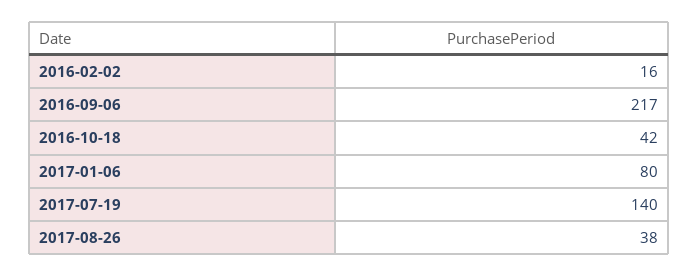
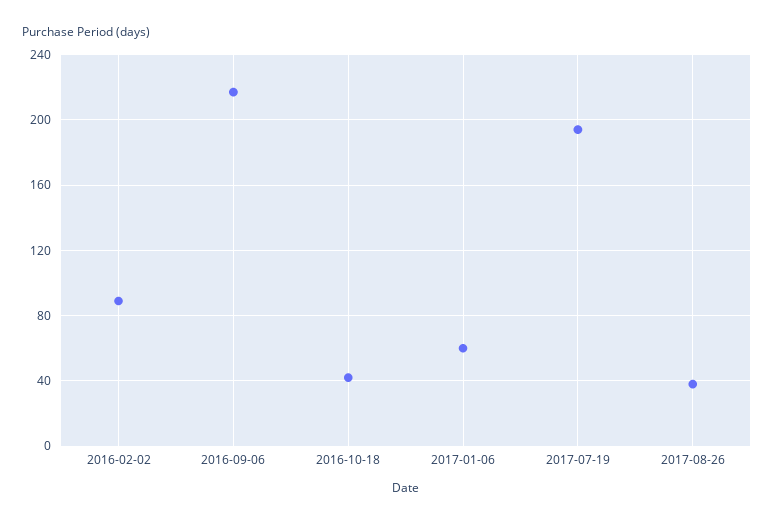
2016-02-02: 16 -> 90
2017-01-06: 80 -> 60
2017-07-19: 140 -> 195

